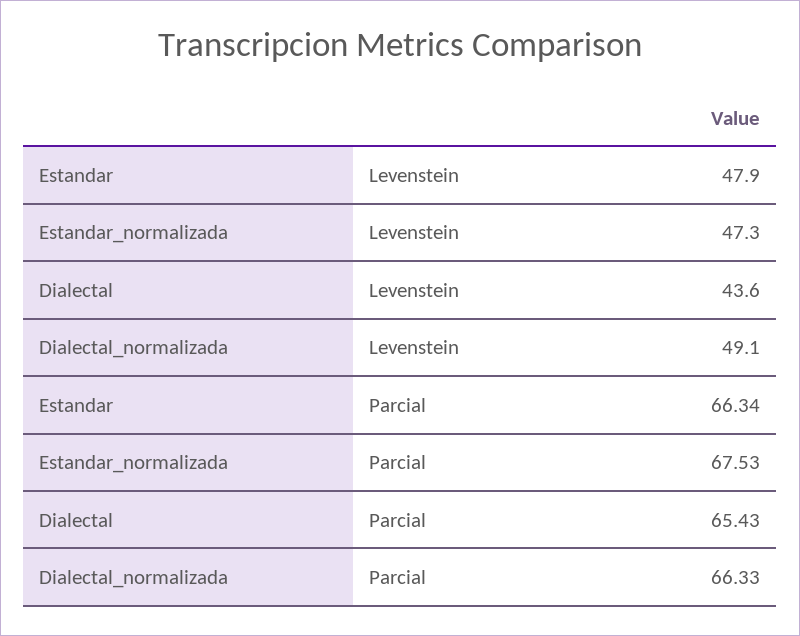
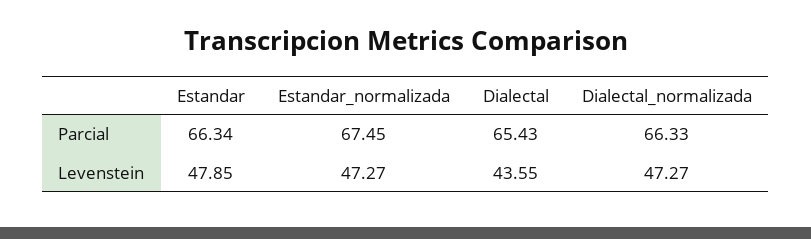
Dialectal_normalizada, Levenstein: 49.1 -> 47.27
Estandar_normalizada, Parcial: 67.53 -> 67.45

